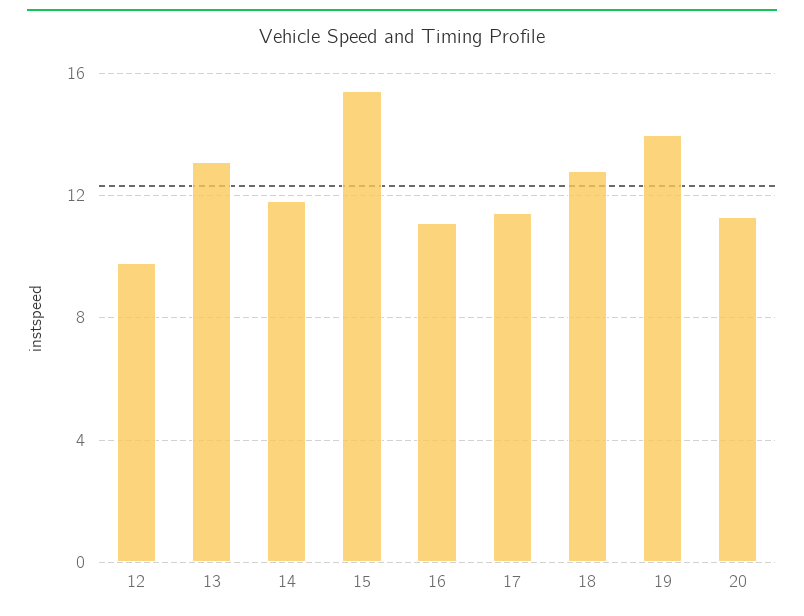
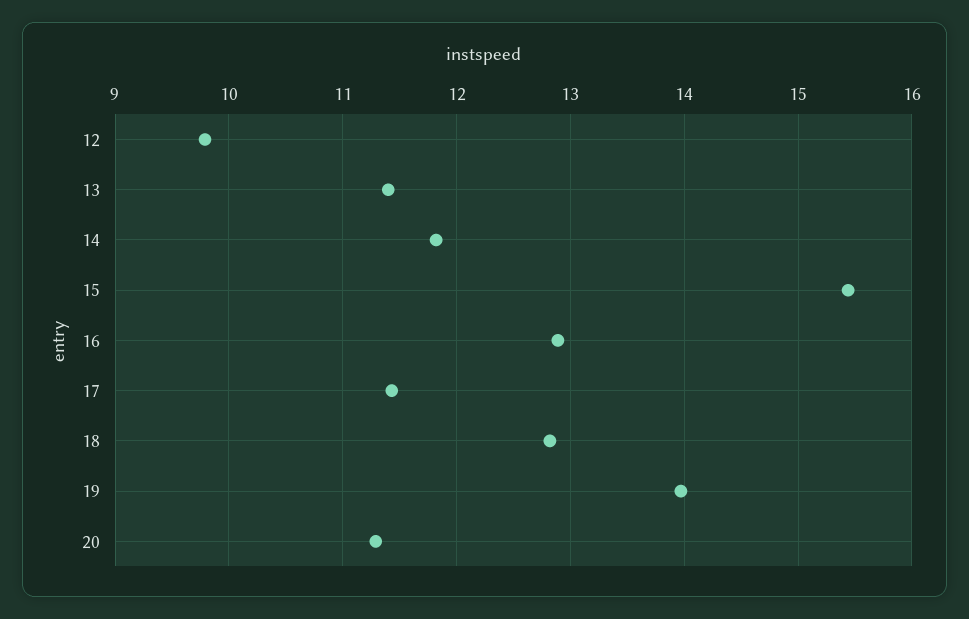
13: 13 -> 11.4
16: 11 -> 12.9

